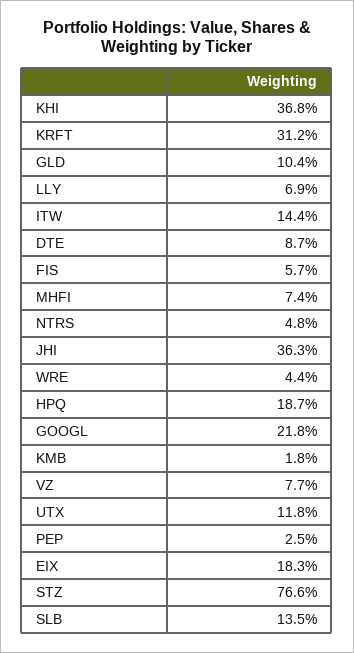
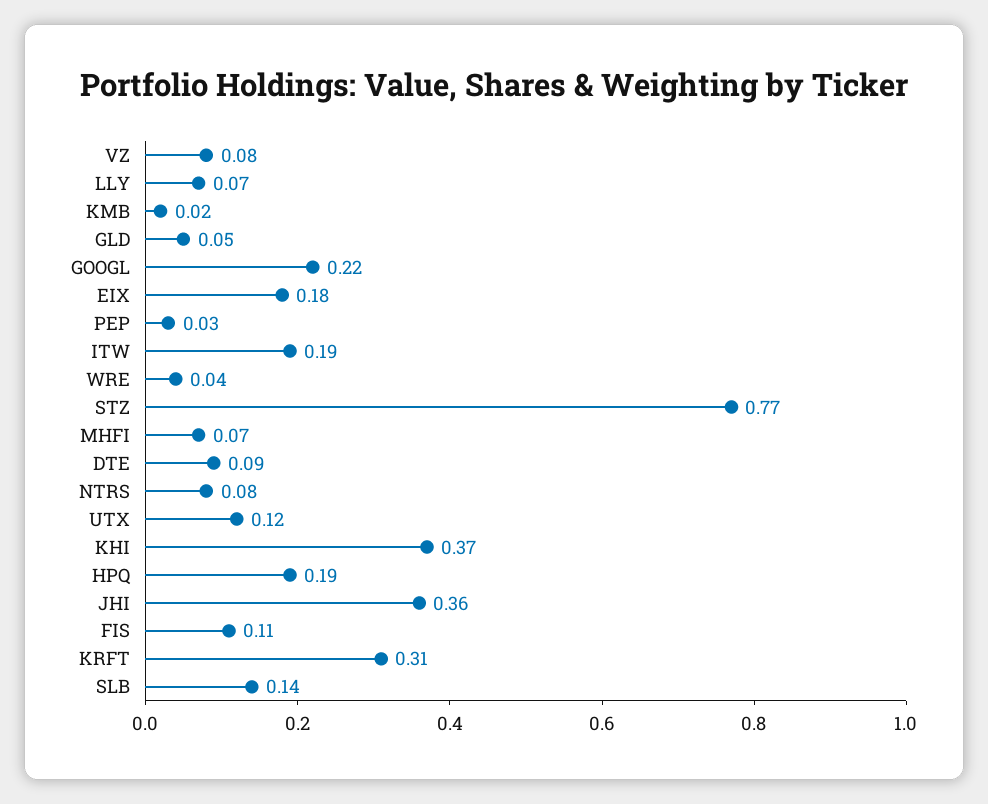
GLD: 0.104 -> 0.05
ITW: 0.144 -> 0.19
FIS: 0.057 -> 0.11
NTRS: 0.048 -> 0.08

